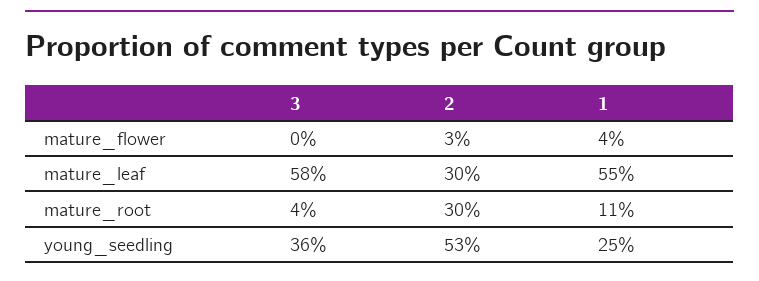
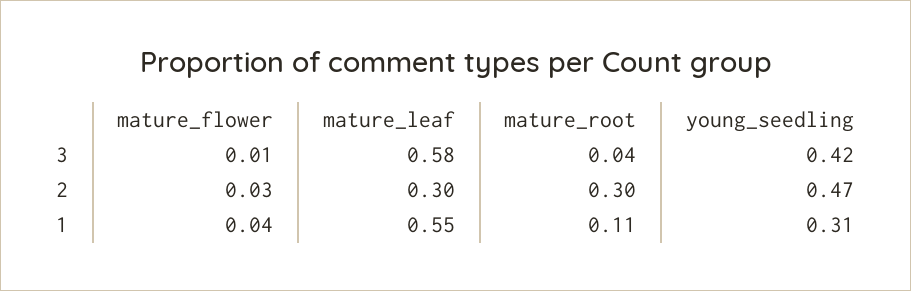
3, mature_flower: 0 -> 0.01
3, young_seedling: 0.36 -> 0.42
2, young_seedling: 0.53 -> 0.47
1, young_seedling: 0.25 -> 0.31

